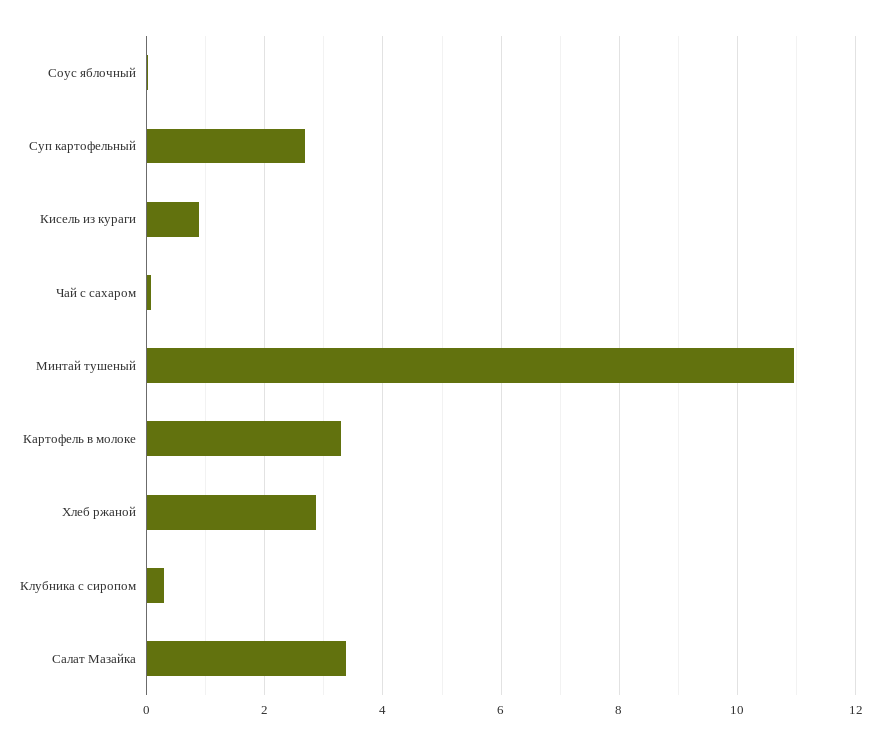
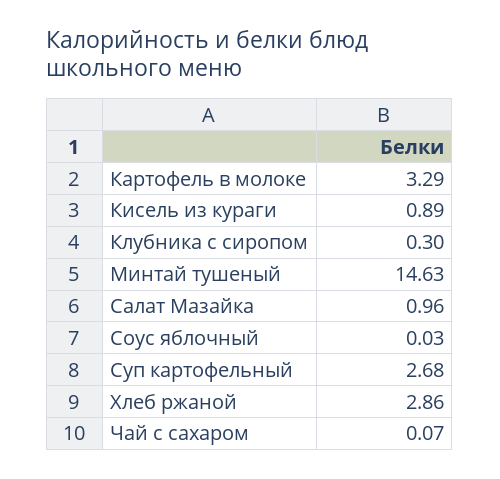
Минтай тушеный: 11 -> 14.63
Салат Мазайка: 3.4 -> 0.96

